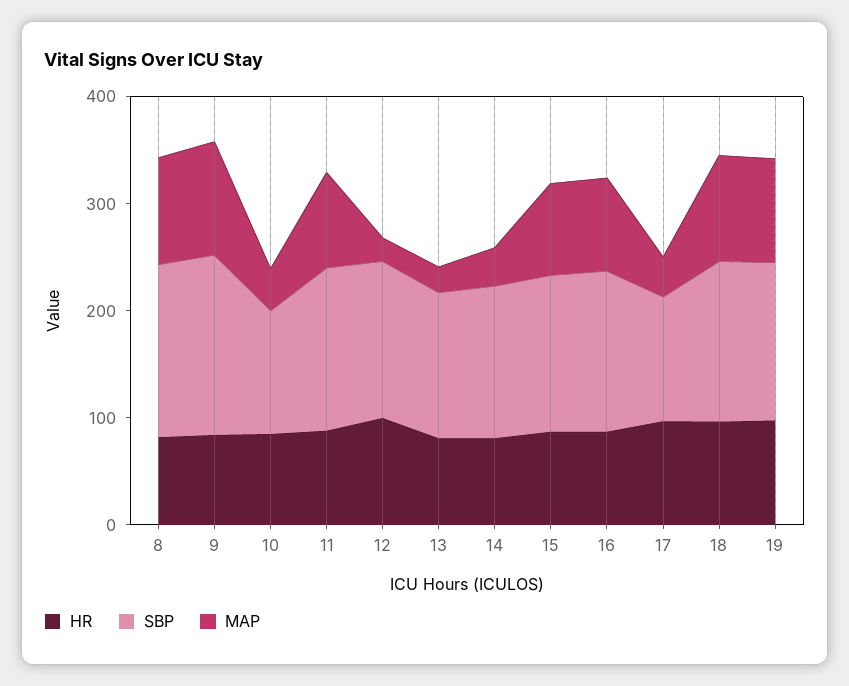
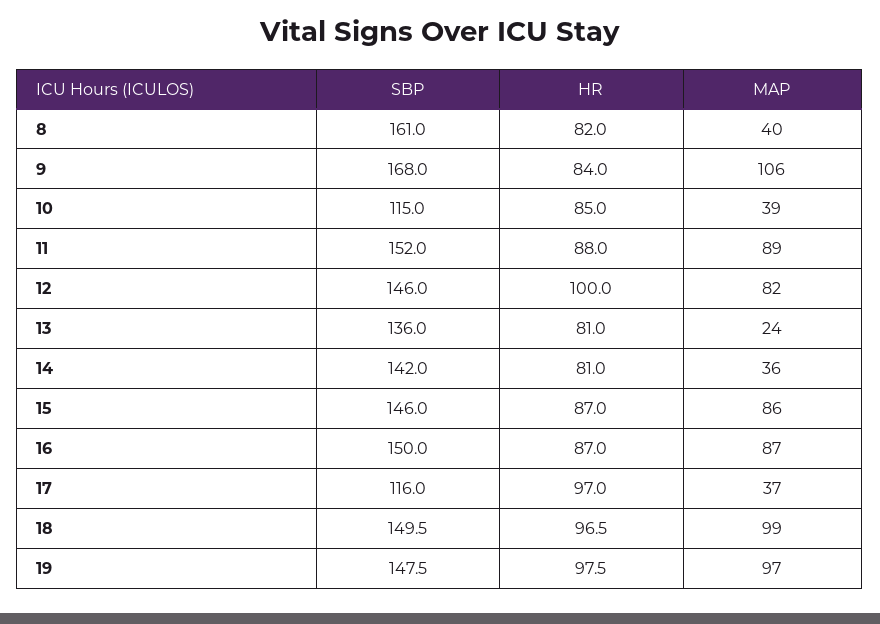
MAP, 8: 100 -> 40
MAP, 12: 20 -> 82

